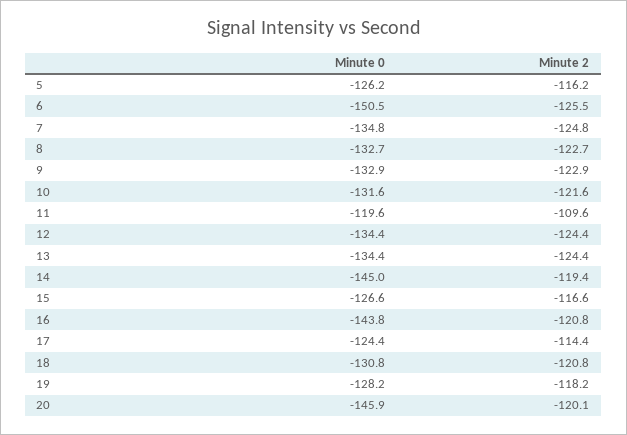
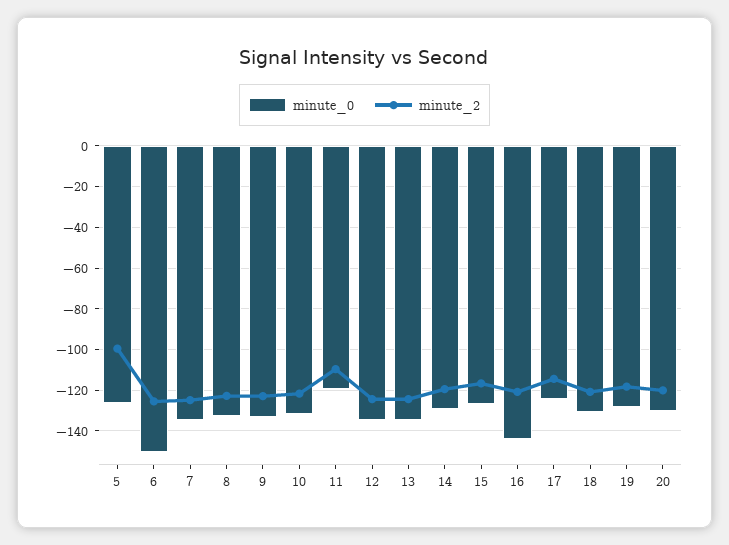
Minute 2, 5: -116.2 -> -100
Minute 0, 14: -145 -> -130
Minute 0, 20: -145.9 -> -130

